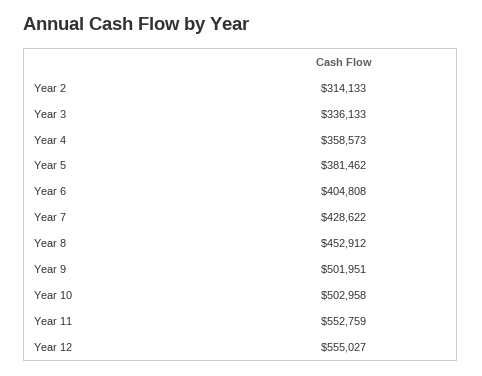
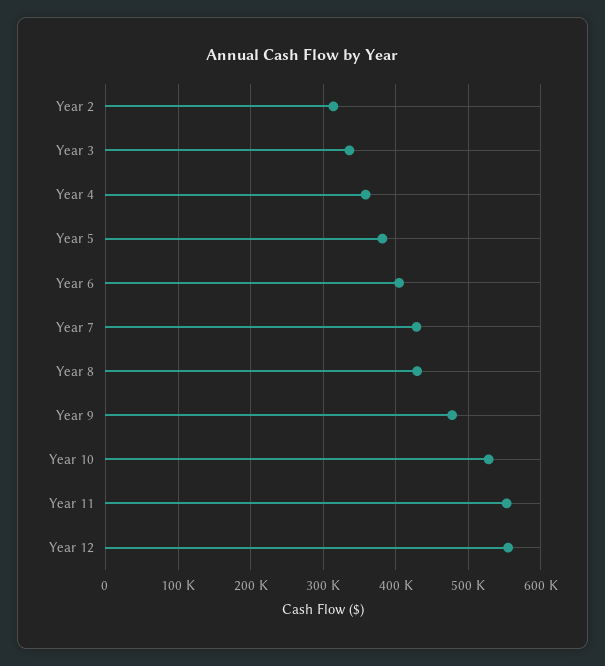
Year 8: 452912 -> 430000
Year 9: 501951 -> 480000
Year 10: 502958 -> 530000

